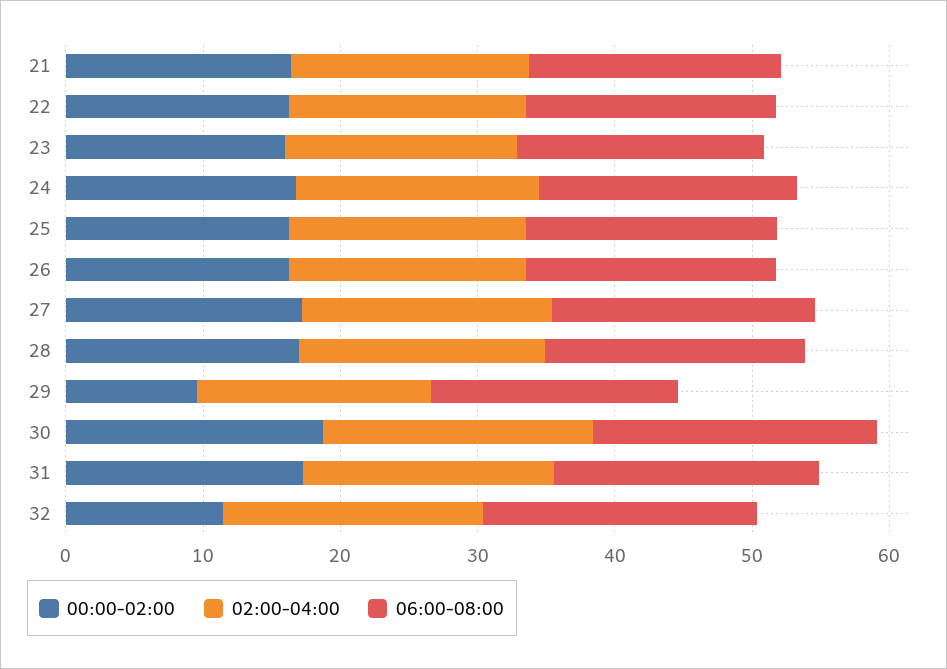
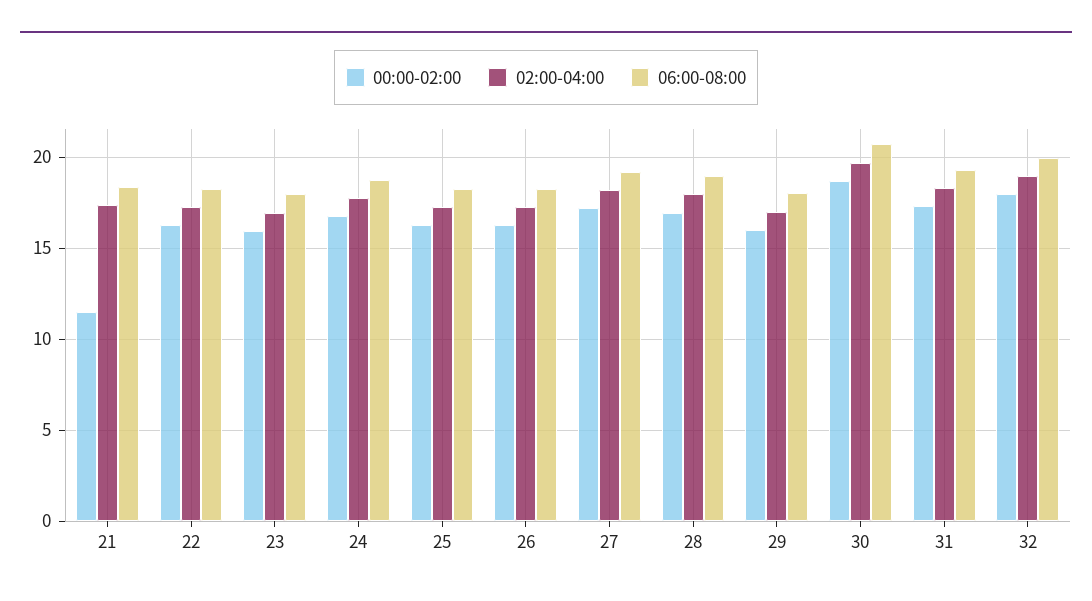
00:00-02:00, 21: 16 -> 11.5
00:00-02:00, 29: 10 -> 16
00:00-02:00, 32: 12 -> 18

